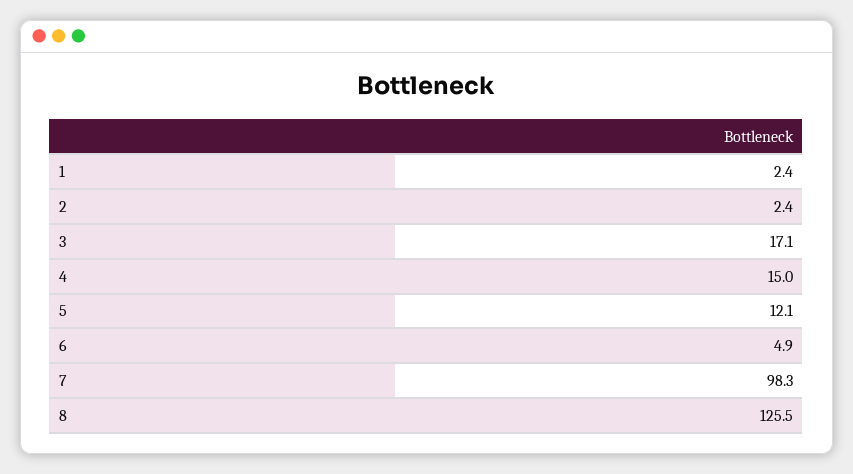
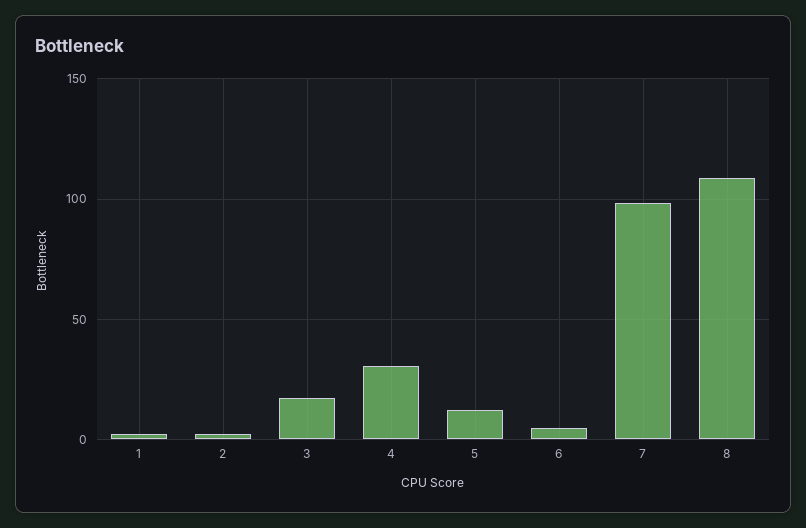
4: 15 -> 30
8: 125.5 -> 110

